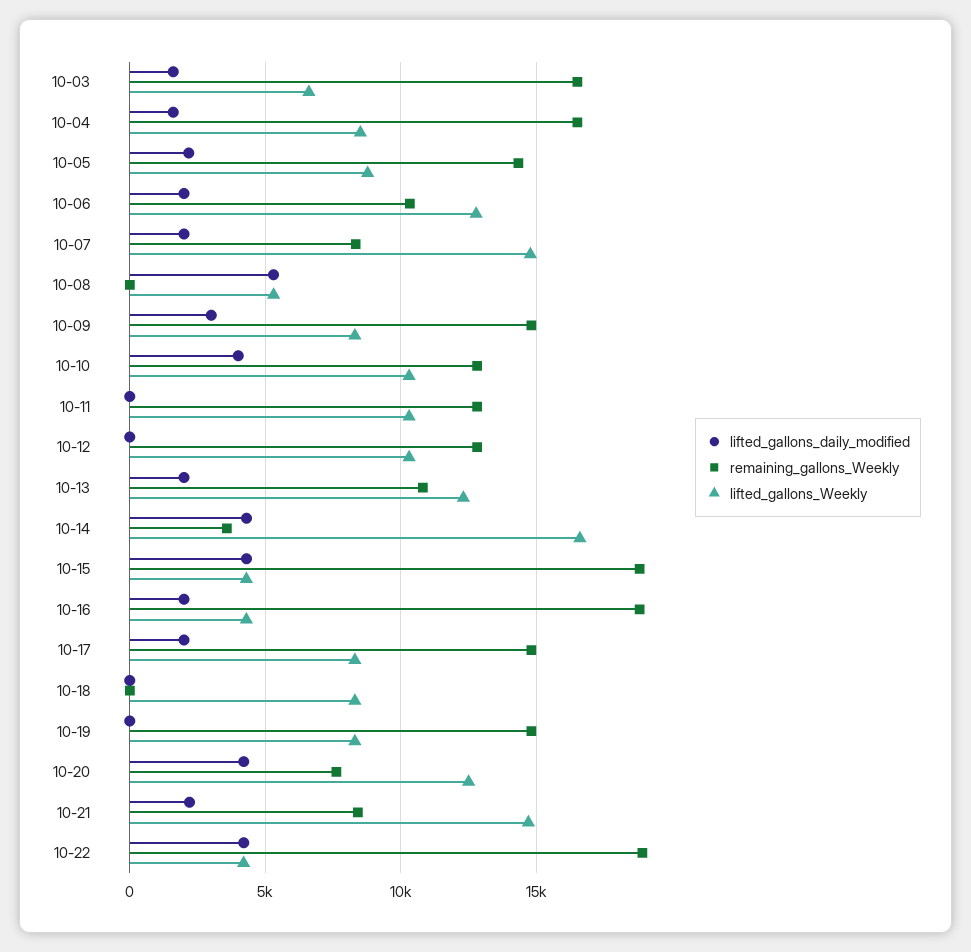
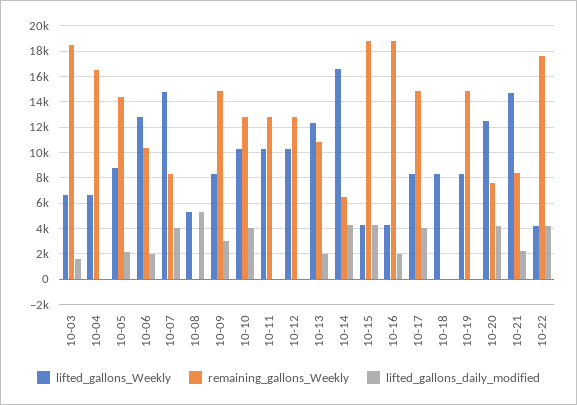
remaining_gallons_Weekly, 10-03: 16500 -> 18500
lifted_gallons_daily_modified, 10-04: 1500 -> 0
lifted_gallons_Weekly, 10-04: 8500 -> 6500
lifted_gallons_daily_modified, 10-07: 2000 -> 4000
remaining_gallons_Weekly, 10-14: 3500 -> 6500
lifted_gallons_daily_modified, 10-17: 2000 -> 4000
remaining_gallons_Weekly, 10-22: 19000 -> 17500

